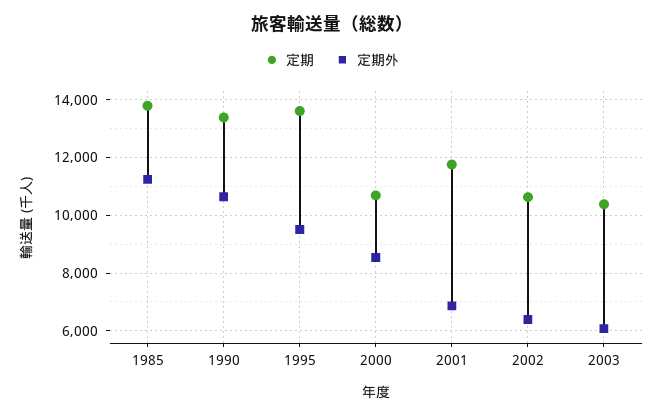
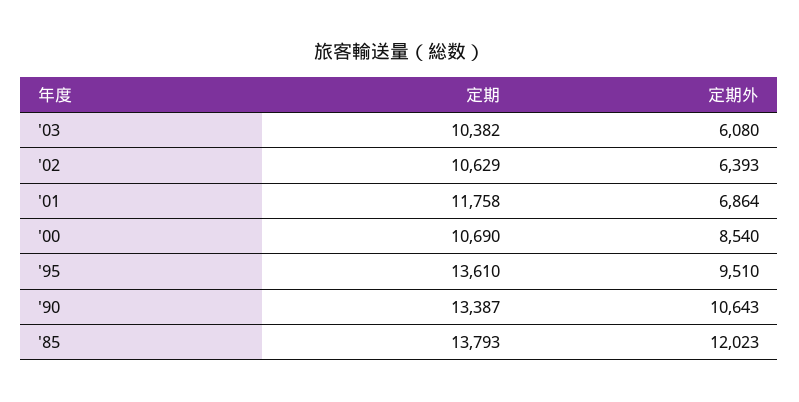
定期外, 1985: 11250 -> 12023

